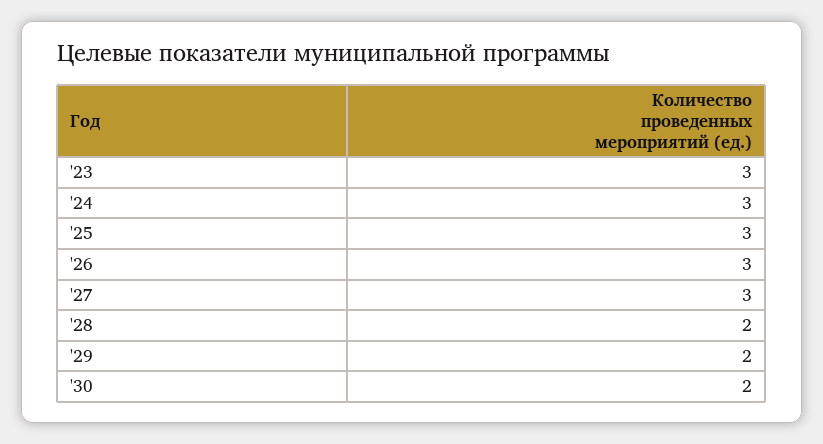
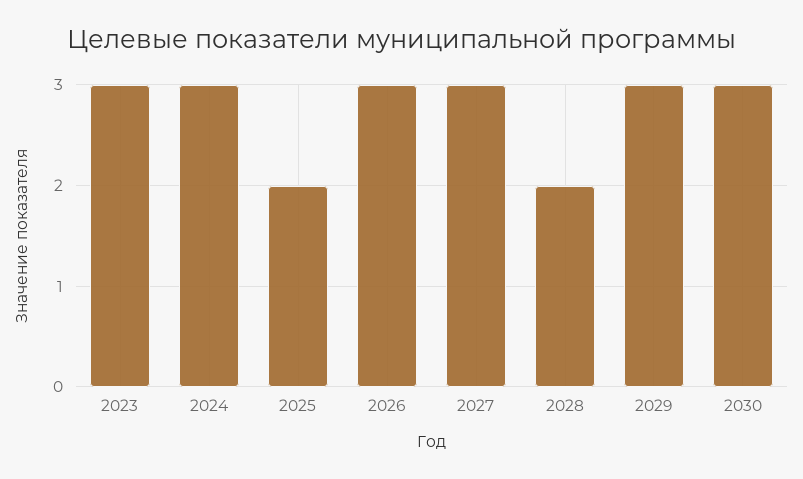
'25: 3 -> 2
'29: 2 -> 3
'30: 2 -> 3

